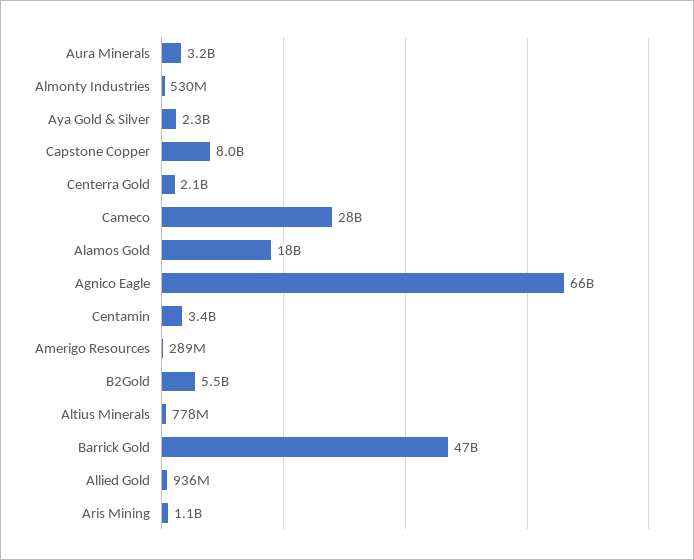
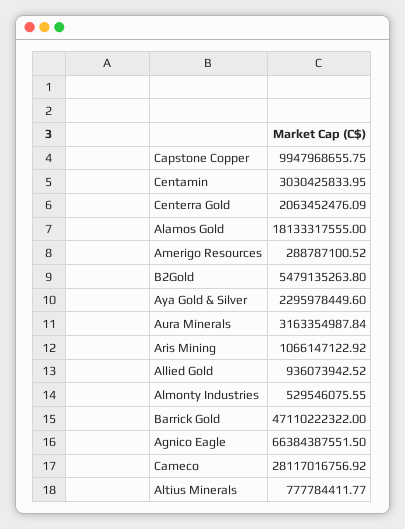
Capstone Copper: 8000000000 -> 9947968655.75
Centamin: 3400000000 -> 3030425833.95

